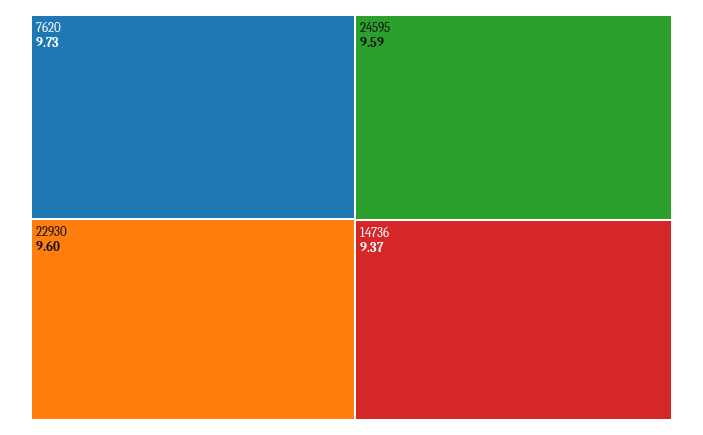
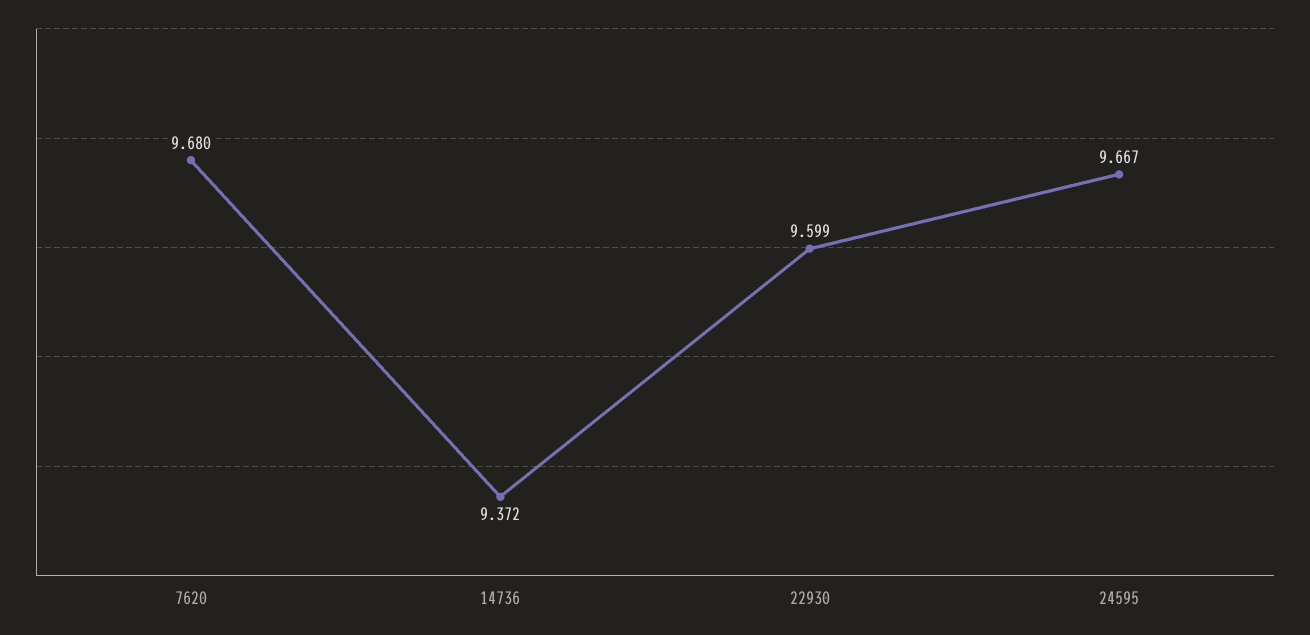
7620: 9.73 -> 9.68
24595: 9.59 -> 9.667

